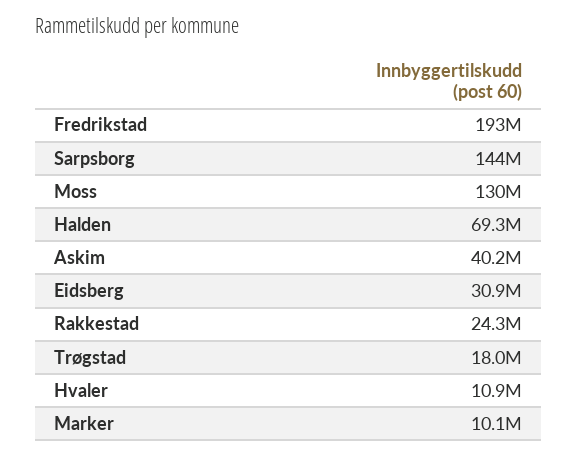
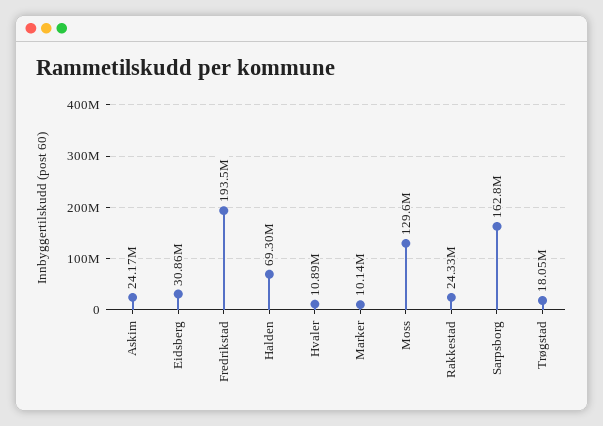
Sarpsborg: 144000000 -> 162800000
Askim: 40200000 -> 24170000

